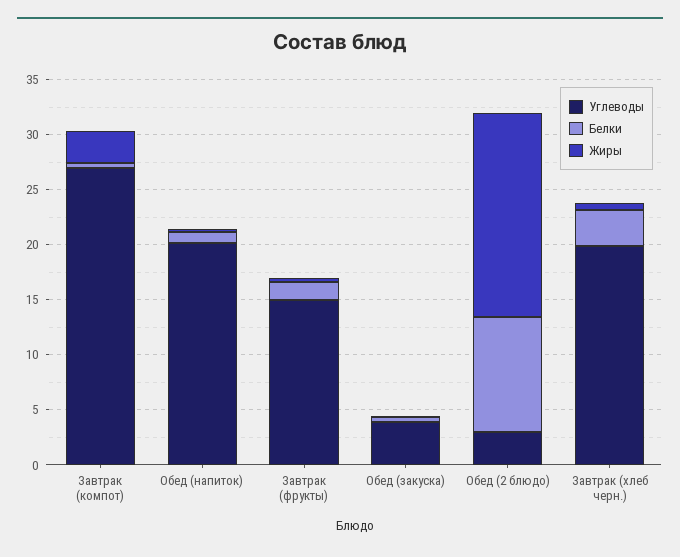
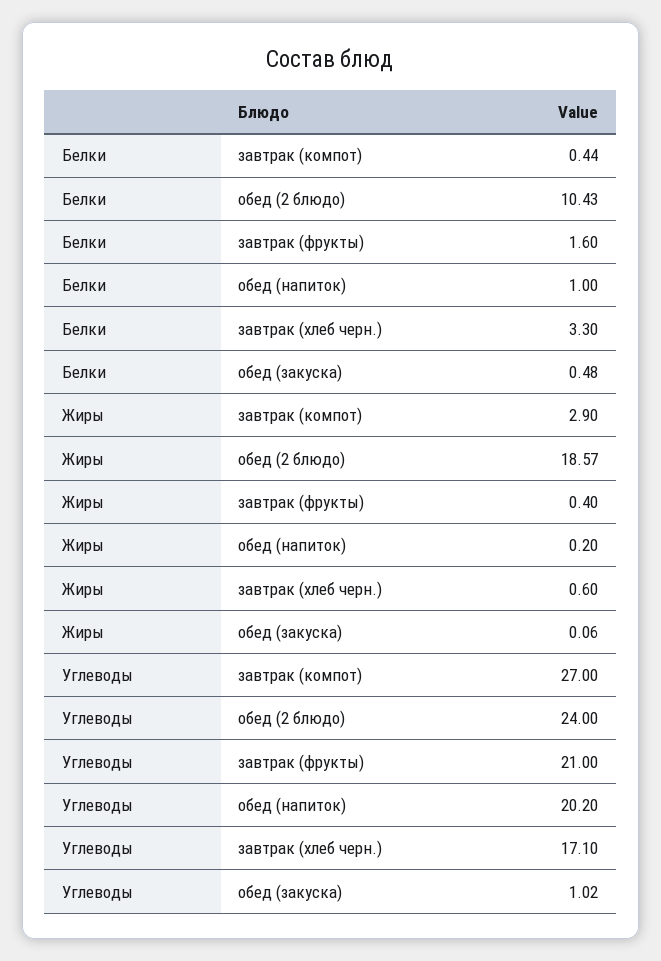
Углеводы, Завтрак (фрукты): 15 -> 21
Углеводы, Обед (закуска): 4 -> 1.02
Углеводы, Обед (2 блюдо): 3 -> 24
Углеводы, Завтрак (хлеб черн.): 20 -> 17.1

